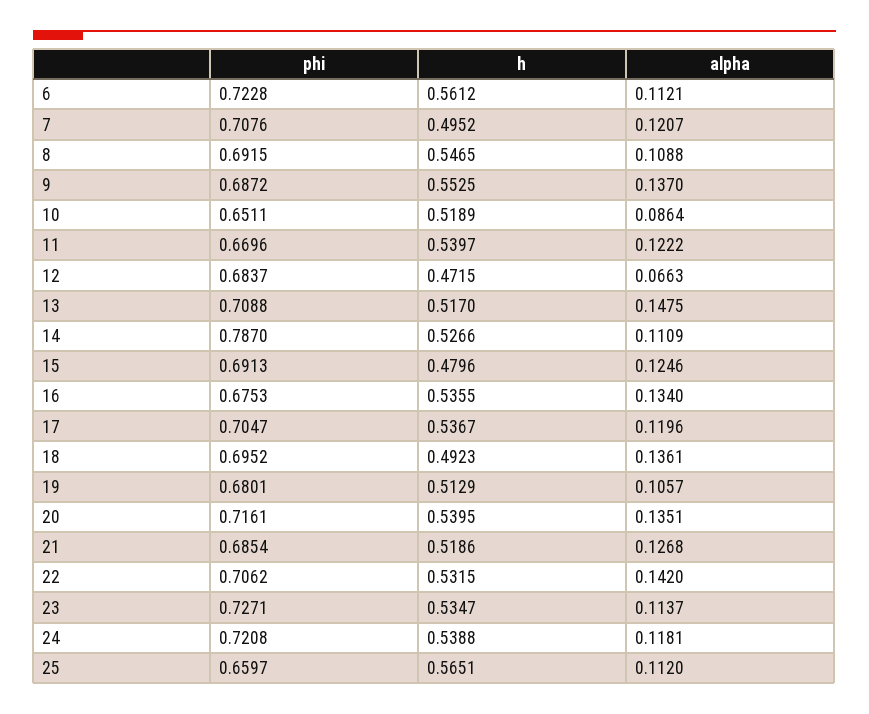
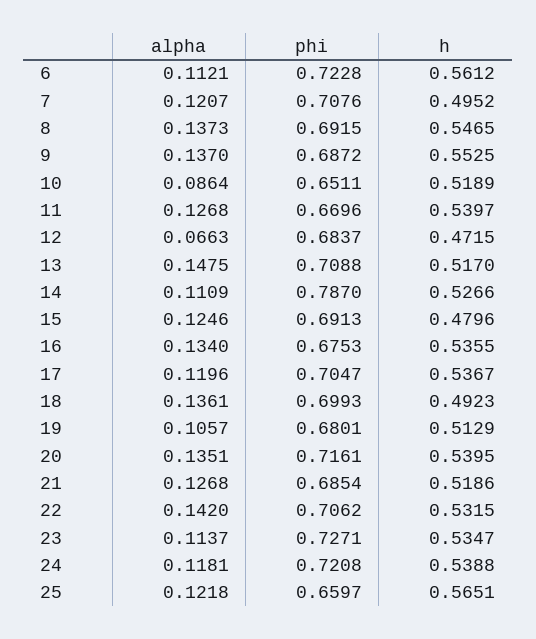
alpha, 8: 0.1088 -> 0.1373
alpha, 11: 0.1222 -> 0.1268
phi, 18: 0.6952 -> 0.6993
alpha, 25: 0.112 -> 0.1218

